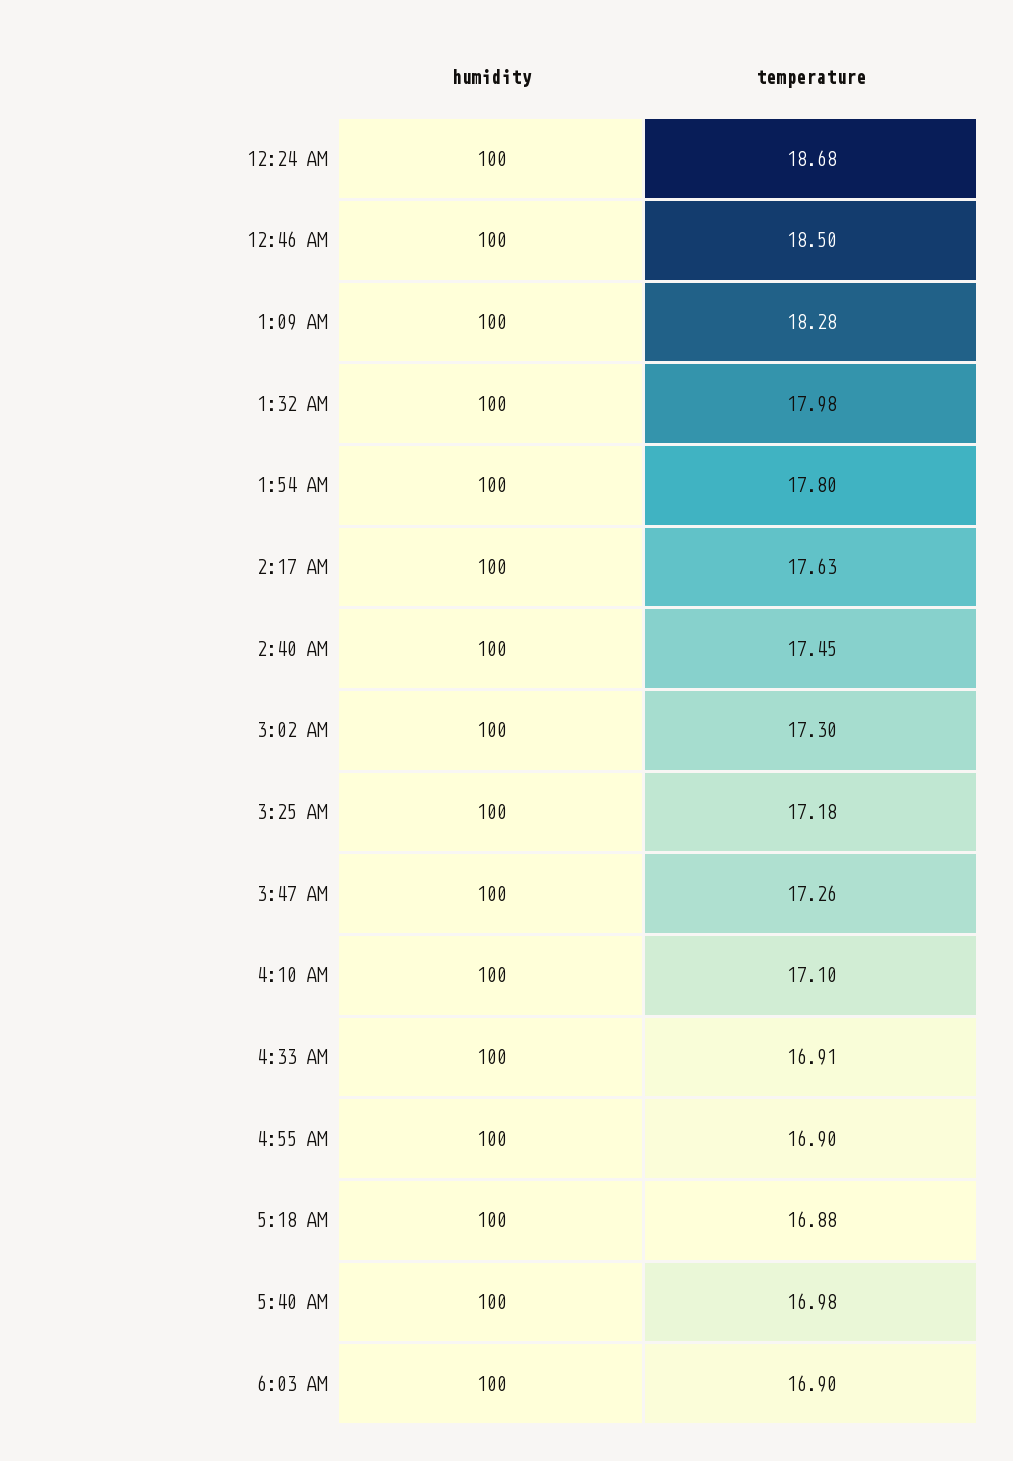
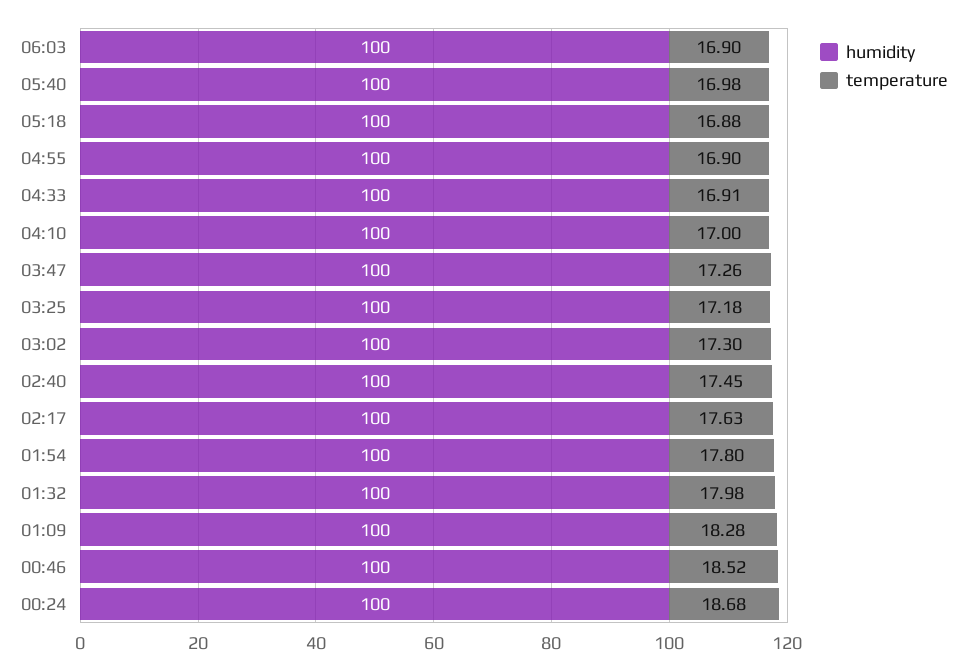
temperature, 12:46 AM: 18.5 -> 18.52
temperature, 4:10 AM: 17.1 -> 17

